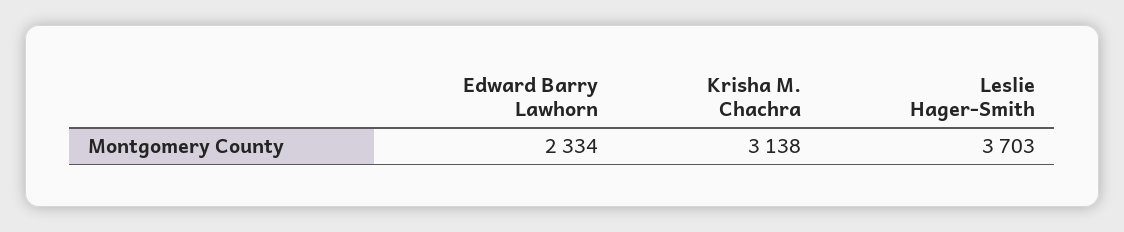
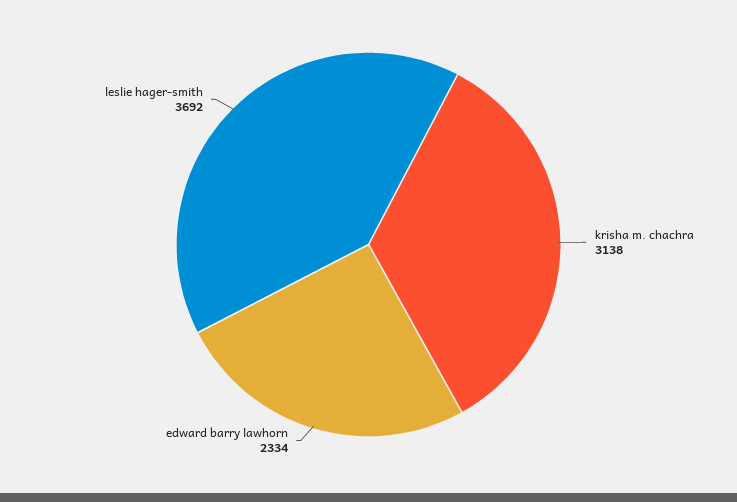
Leslie Hager-Smith: 3703 -> 3692

